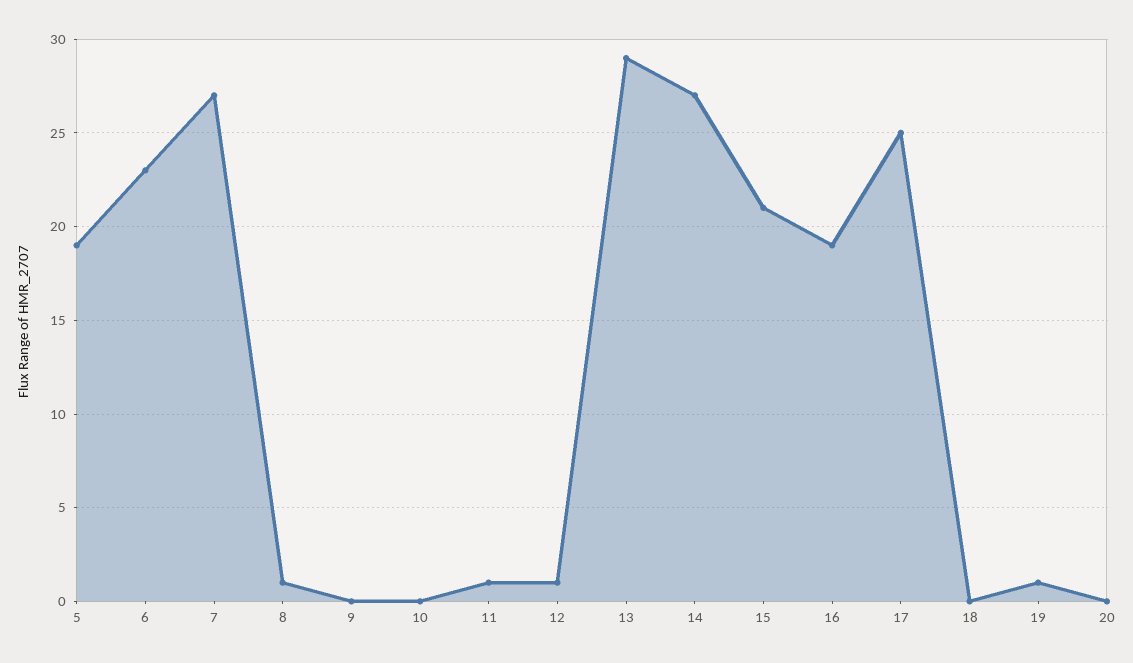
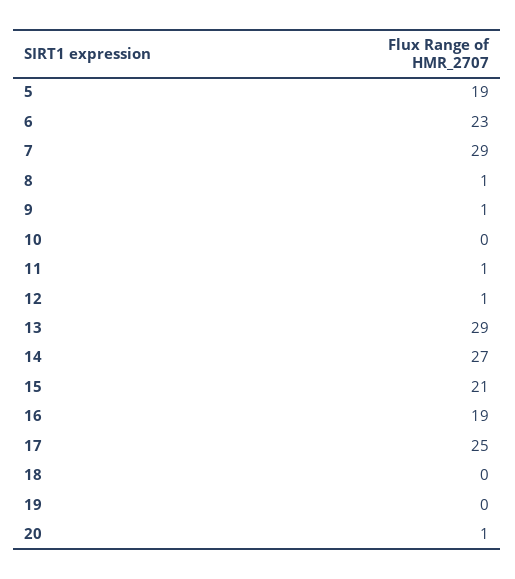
7: 27 -> 29
9: 0 -> 1
19: 1 -> 0
20: 0 -> 1

